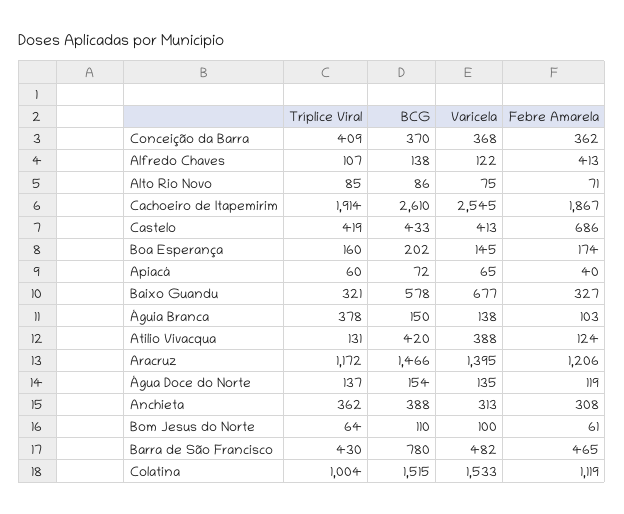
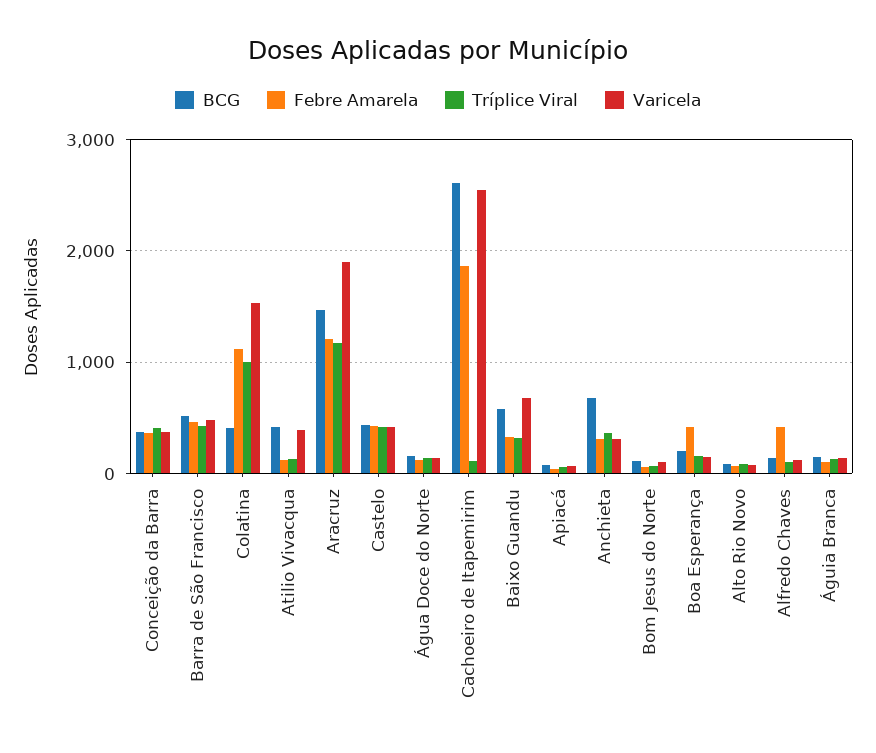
Tríplice Viral, Cachoeiro de Itapemirim: 1914 -> 100
Febre Amarela, Castelo: 686 -> 400
Febre Amarela, Boa Esperança: 174 -> 400
Tríplice Viral, Águia Branca: 378 -> 100
Varicela, Aracruz: 1395 -> 1900
BCG, Anchieta: 388 -> 700
BCG, Barra de São Francisco: 780 -> 500
BCG, Colatina: 1515 -> 400

